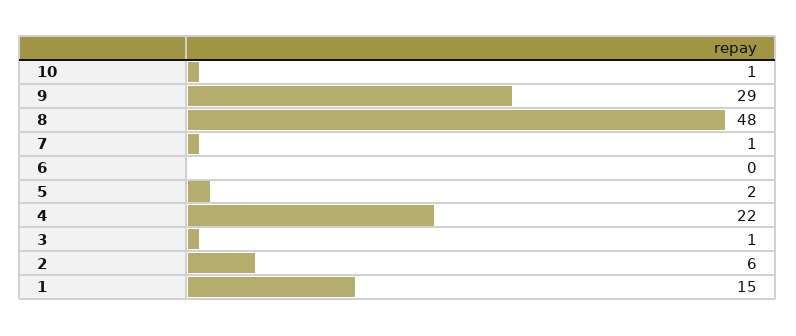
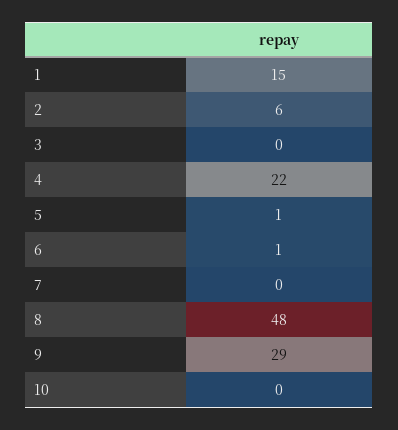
10: 1 -> 0
7: 1 -> 0
6: 0 -> 1
5: 2 -> 1
3: 1 -> 0

